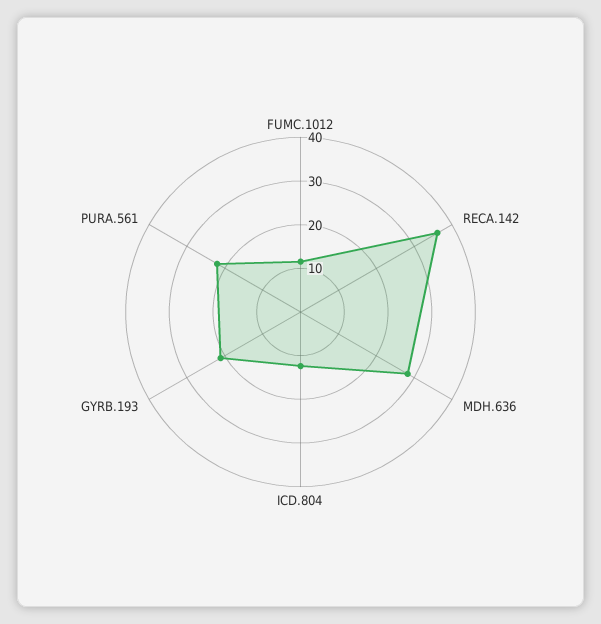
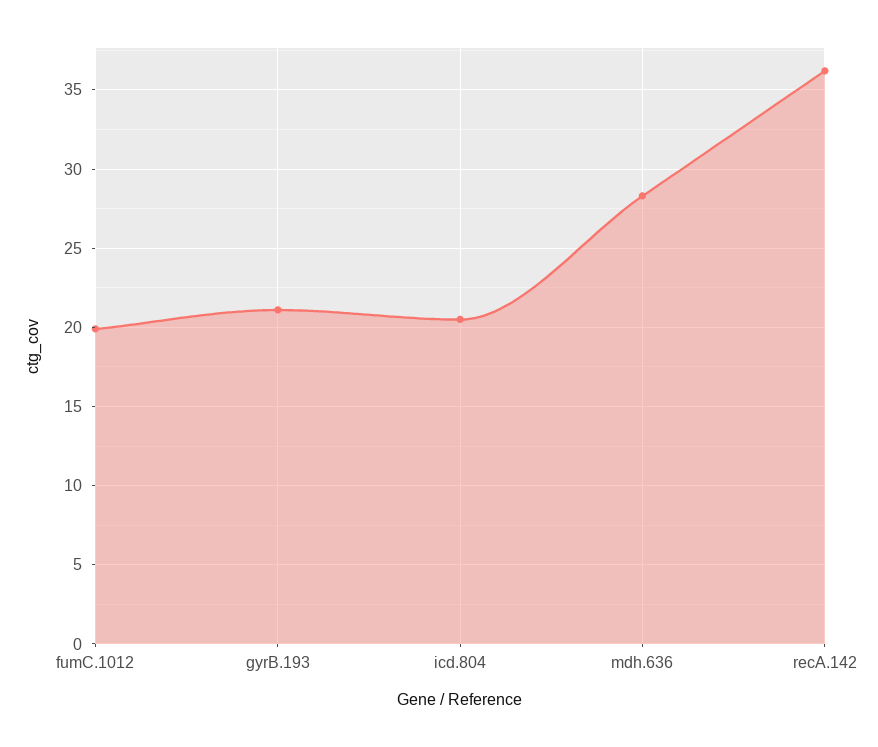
FUMC.1012: 12 -> 20
ICD.804: 12 -> 20.5
PURA.561: 22 -> none

